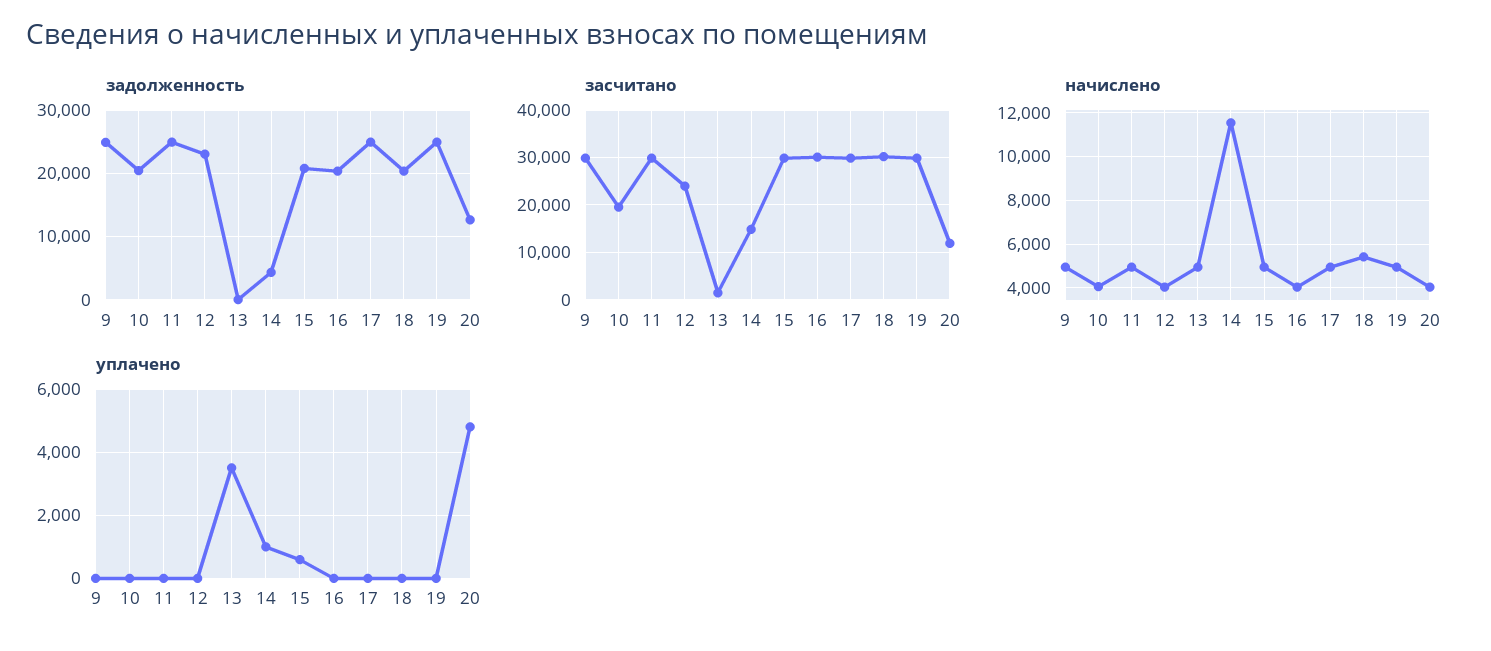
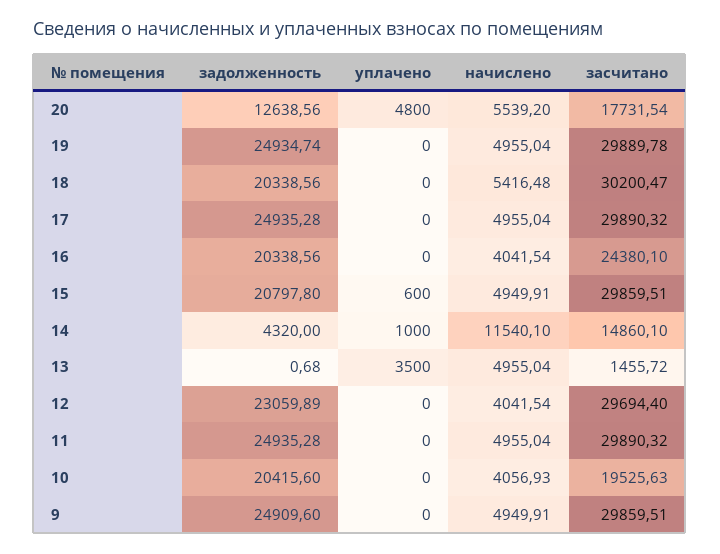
засчитано, 12: 24000 -> 29694.4
засчитано, 16: 30000 -> 24380.1
засчитано, 20: 12000 -> 17731.54
начислено, 20: 4000 -> 5539.2

